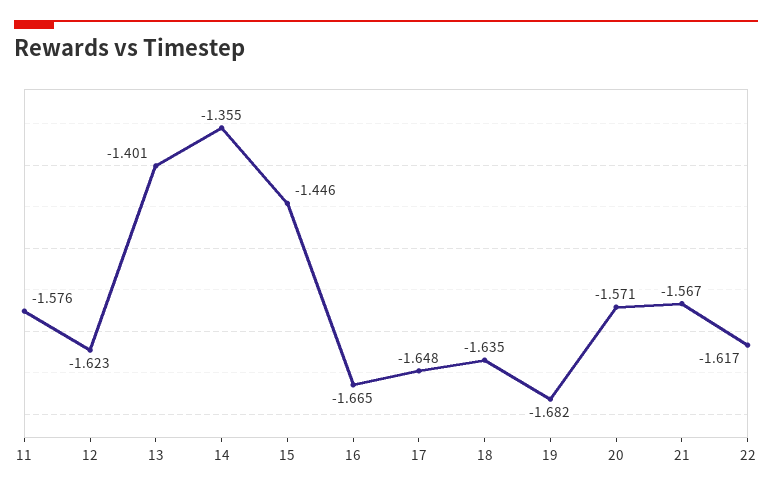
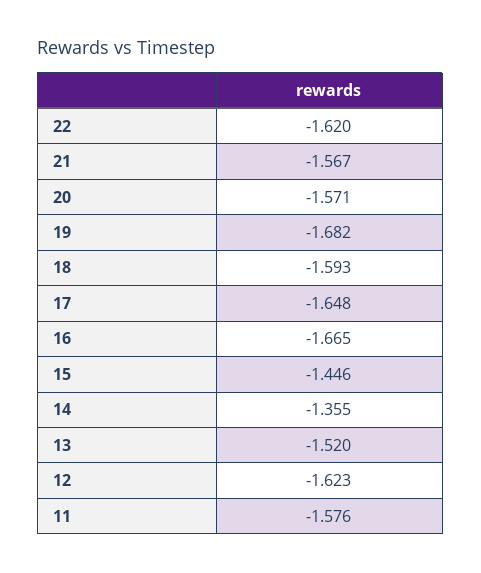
13: -1.401 -> -1.52
18: -1.635 -> -1.593
22: -1.617 -> -1.62

